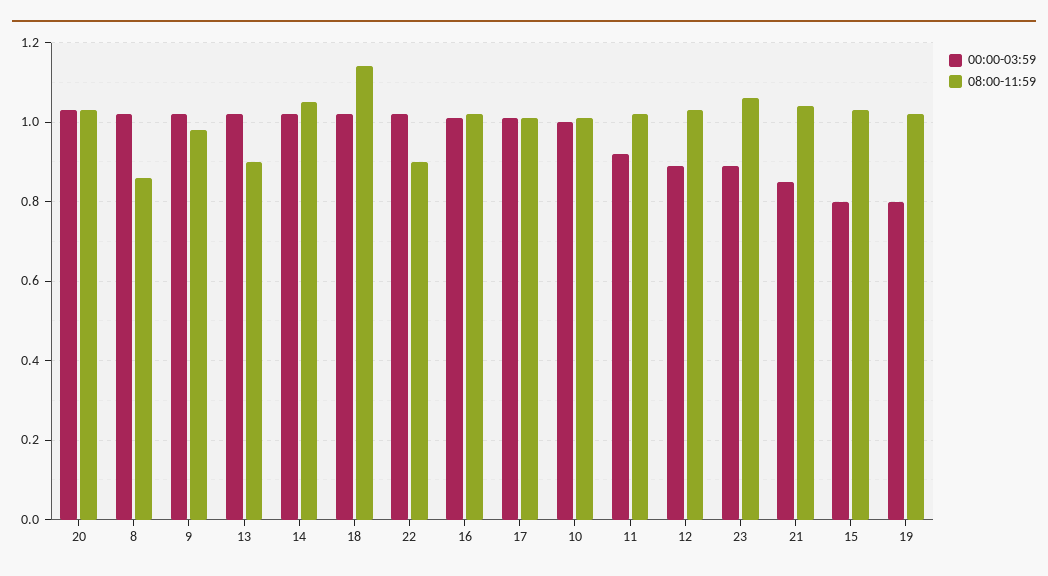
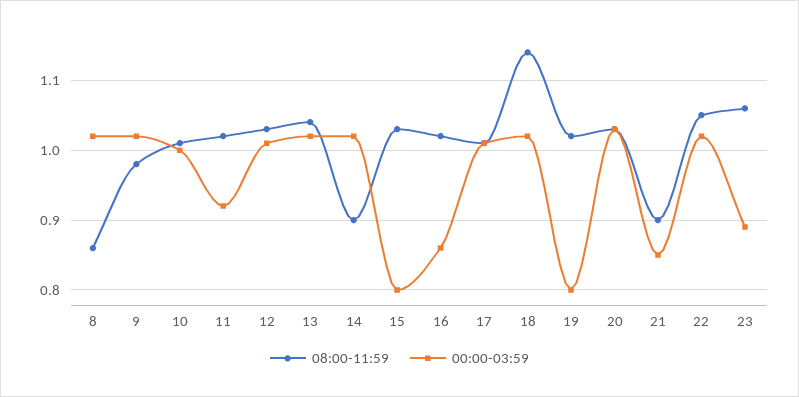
08:00-11:59, 13: 0.9 -> 1.04
08:00-11:59, 14: 1.05 -> 0.9
08:00-11:59, 22: 0.9 -> 1.05
00:00-03:59, 16: 1 -> 0.86
00:00-03:59, 12: 0.9 -> 1.01
08:00-11:59, 21: 1.05 -> 0.9

